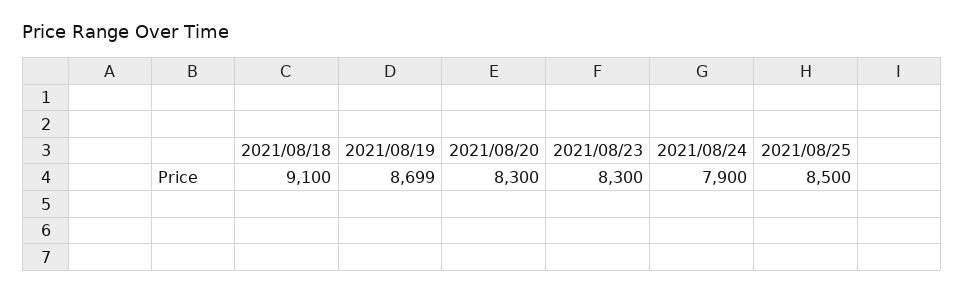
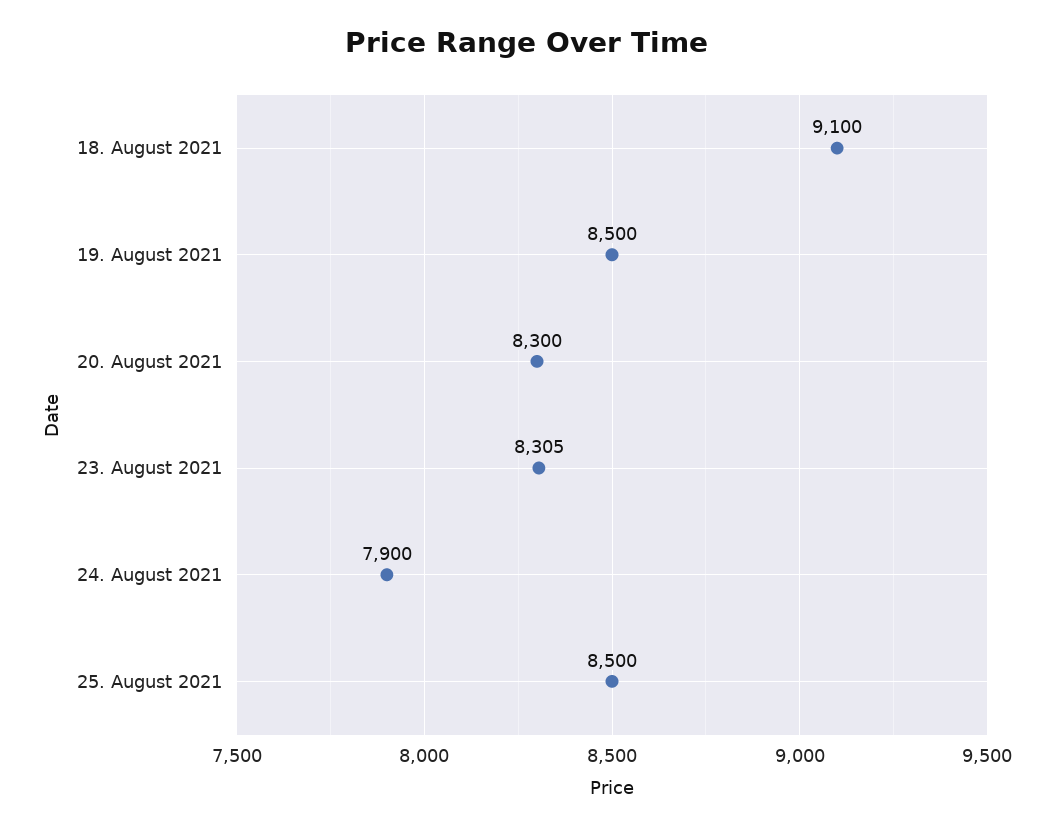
2021/08/19: 8699 -> 8500
2021/08/23: 8300 -> 8305

